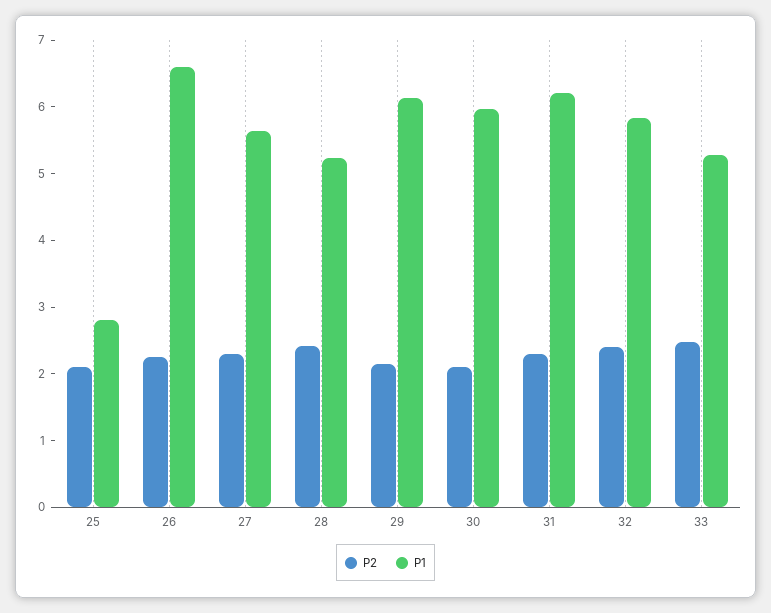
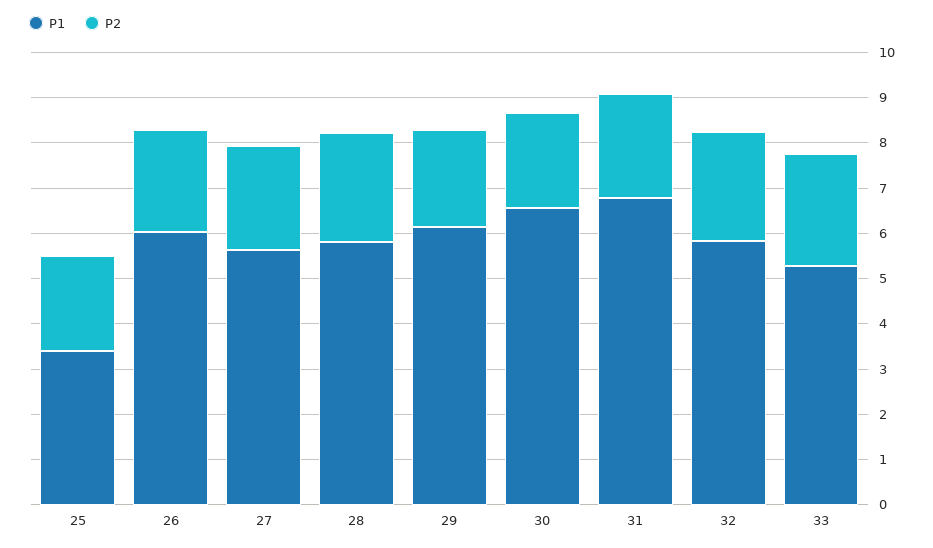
P1, 25: 2.8 -> 3.4
P1, 26: 6.6 -> 6
P1, 28: 5.2 -> 5.8
P1, 30: 6 -> 6.6
P1, 31: 6.2 -> 6.8

